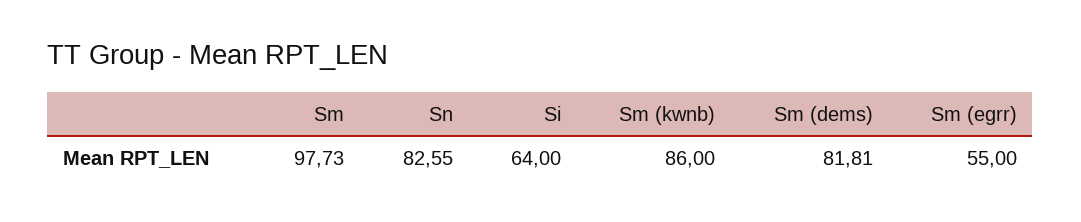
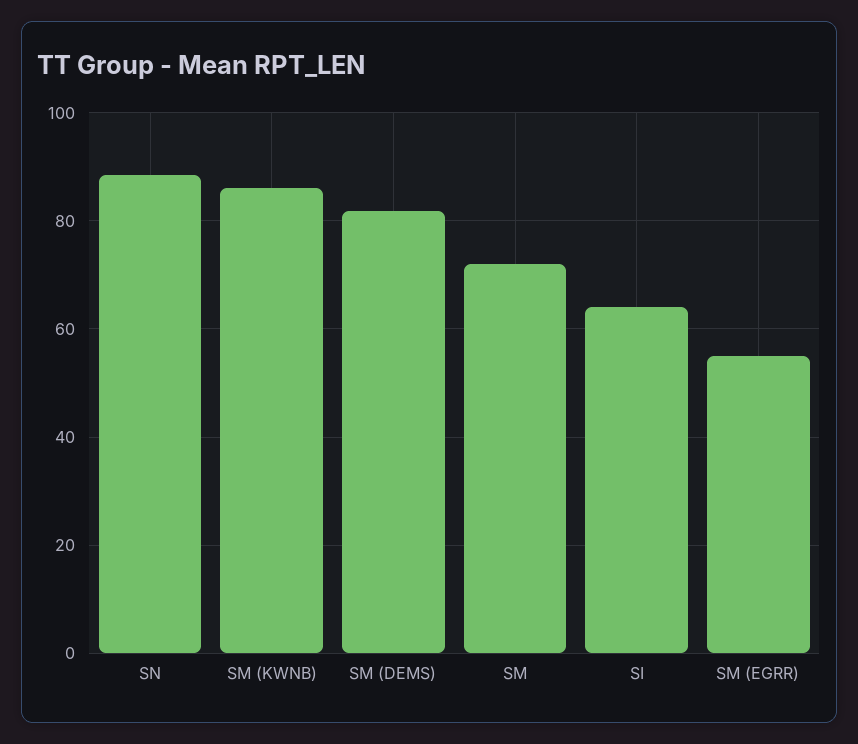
Sm: 97.73 -> 72
Sn: 82.55 -> 88

